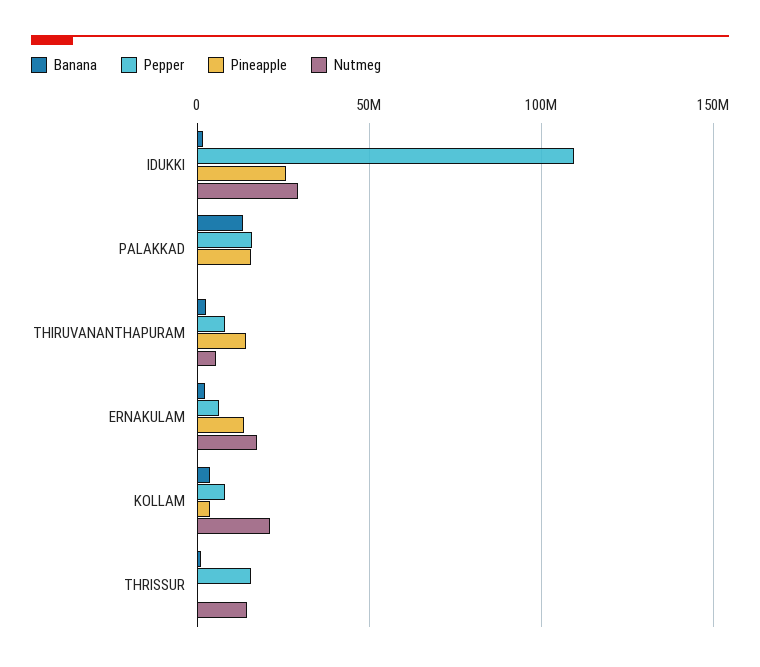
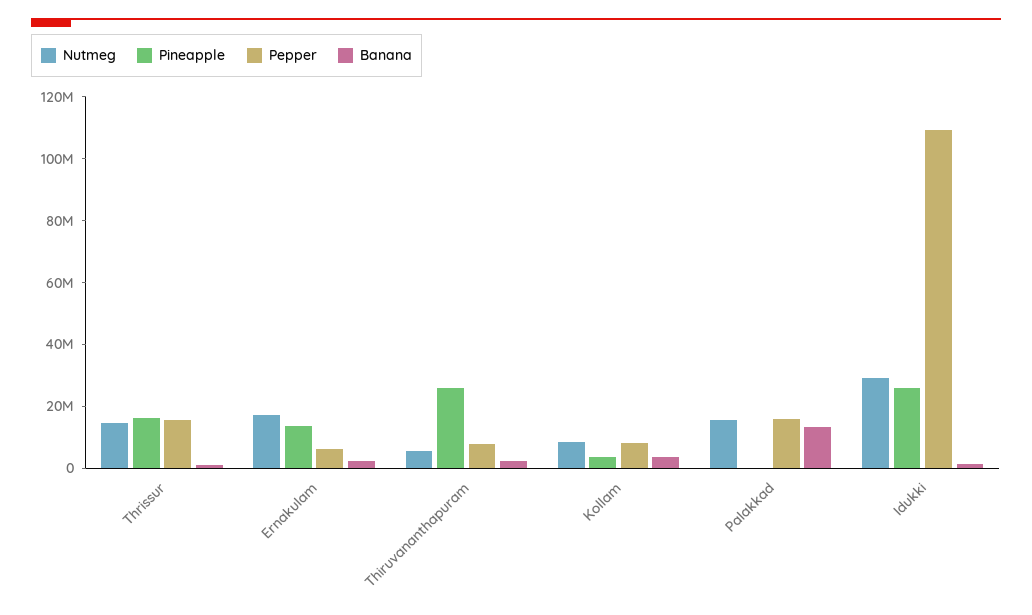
Pineapple, PALAKKAD: 15000000 -> 0
Nutmeg, PALAKKAD: 0 -> 15000000
Pineapple, THIRUVANANTHAPURAM: 15000000 -> 25000000
Nutmeg, KOLLAM: 20000000 -> 10000000
Pineapple, THRISSUR: 0 -> 15000000

